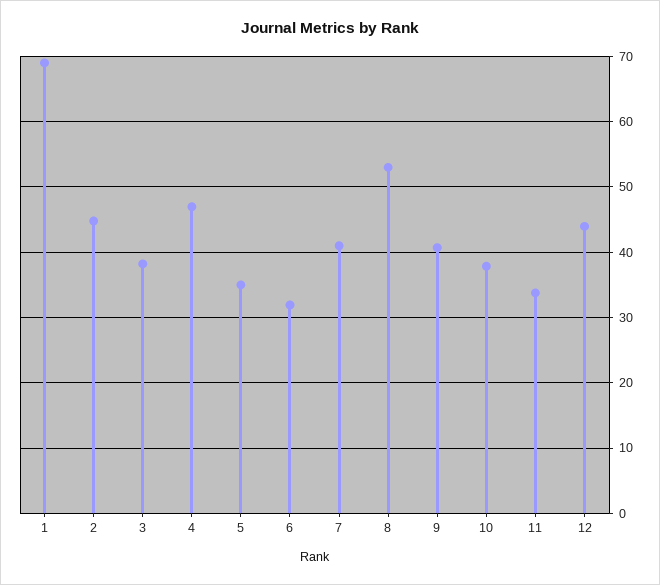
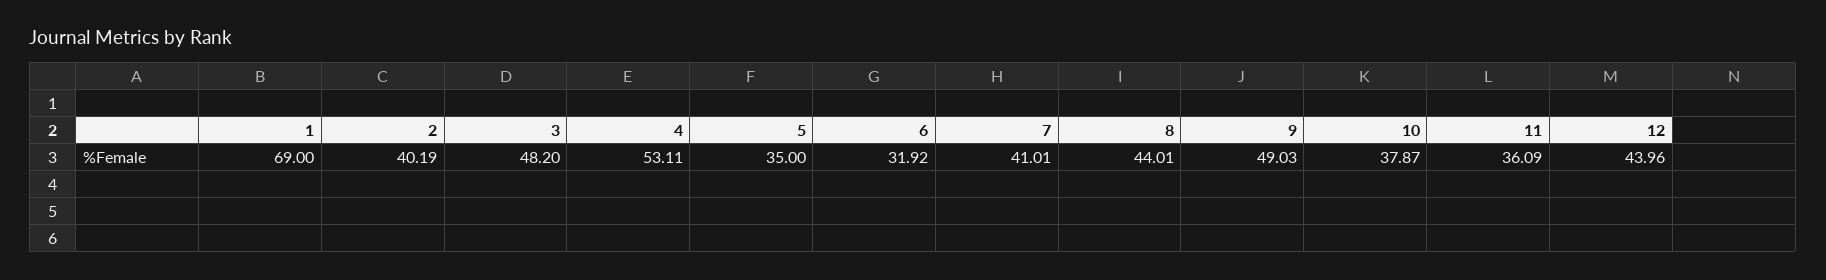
2: 45 -> 40.19
3: 38 -> 48.2
4: 47 -> 53.11
8: 53 -> 44.01
9: 41 -> 49.03
11: 34 -> 36.09

